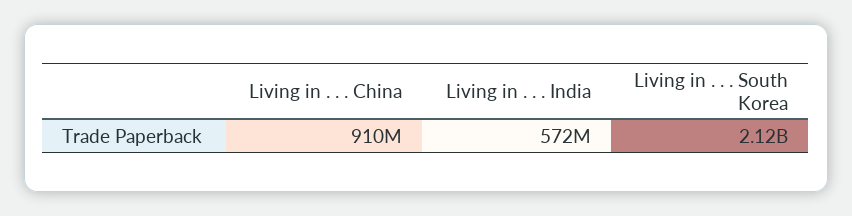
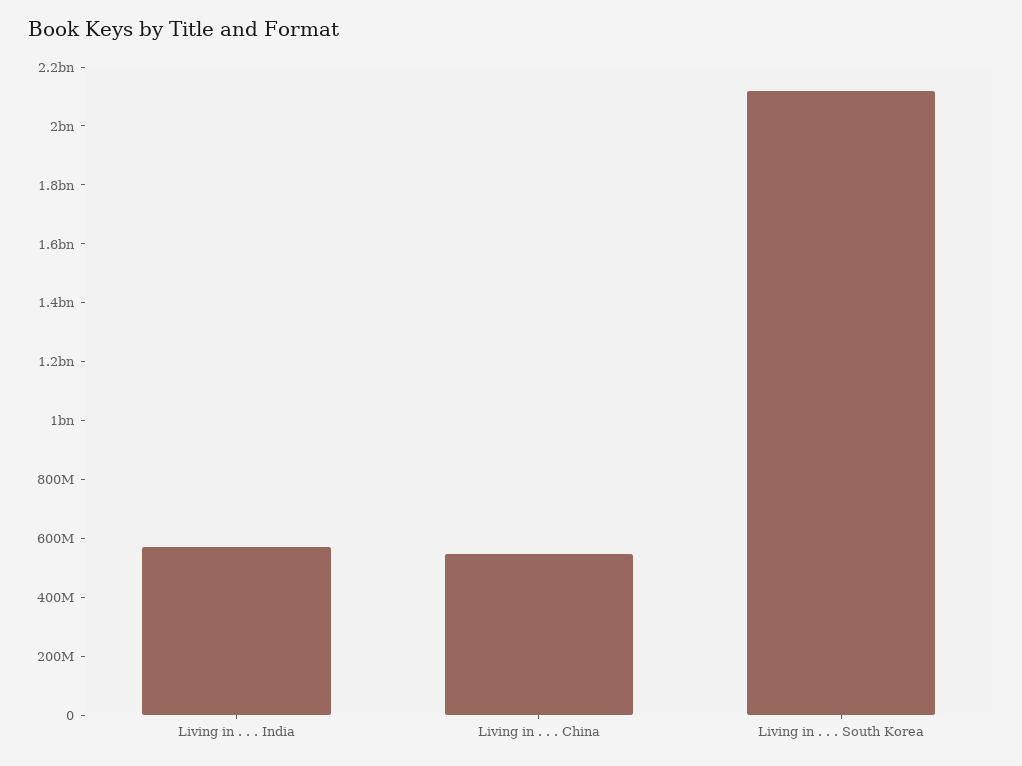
Living in . . . China: 910000000 -> 550000000

